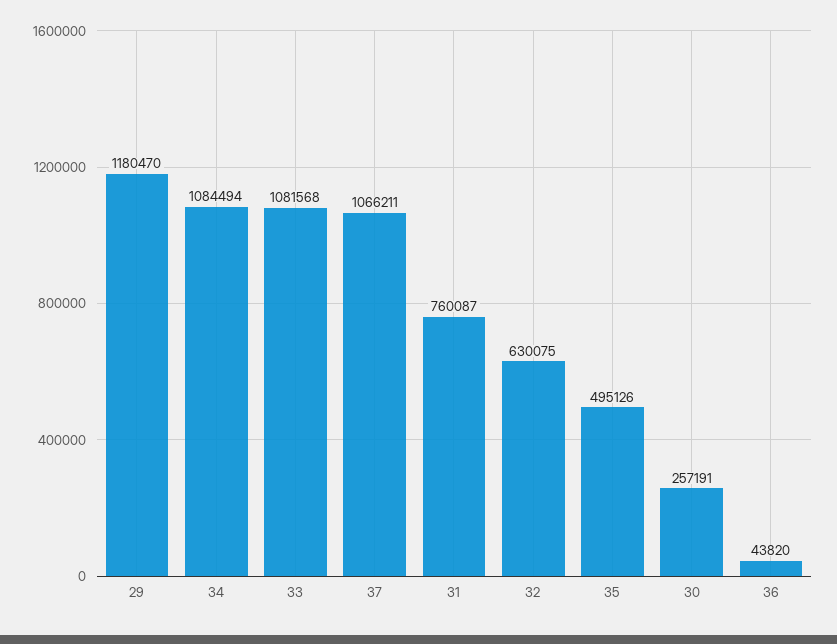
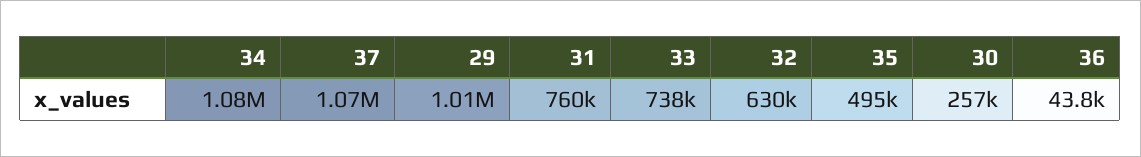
29: 1180470 -> 1010000
33: 1081568 -> 738000

